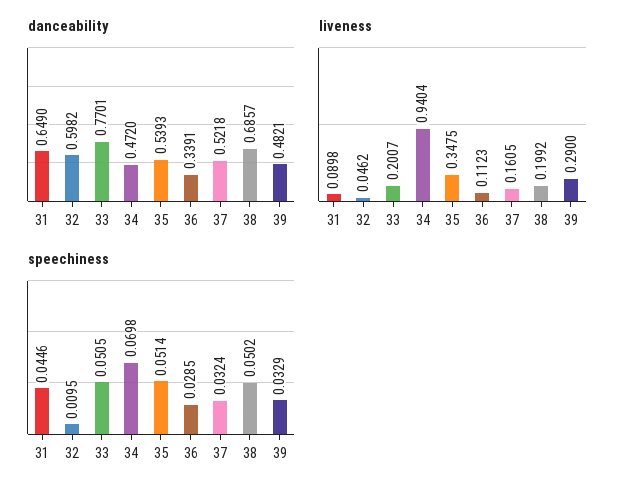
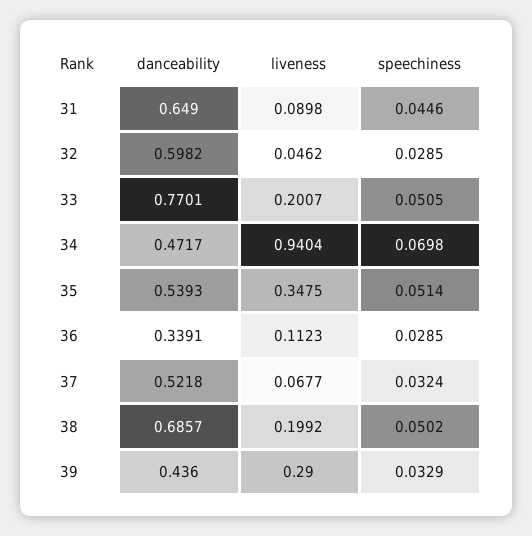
danceability, 34: 0.472 -> 0.4717
danceability, 39: 0.4821 -> 0.436
liveness, 37: 0.1605 -> 0.0677
speechiness, 32: 0.0095 -> 0.0285

